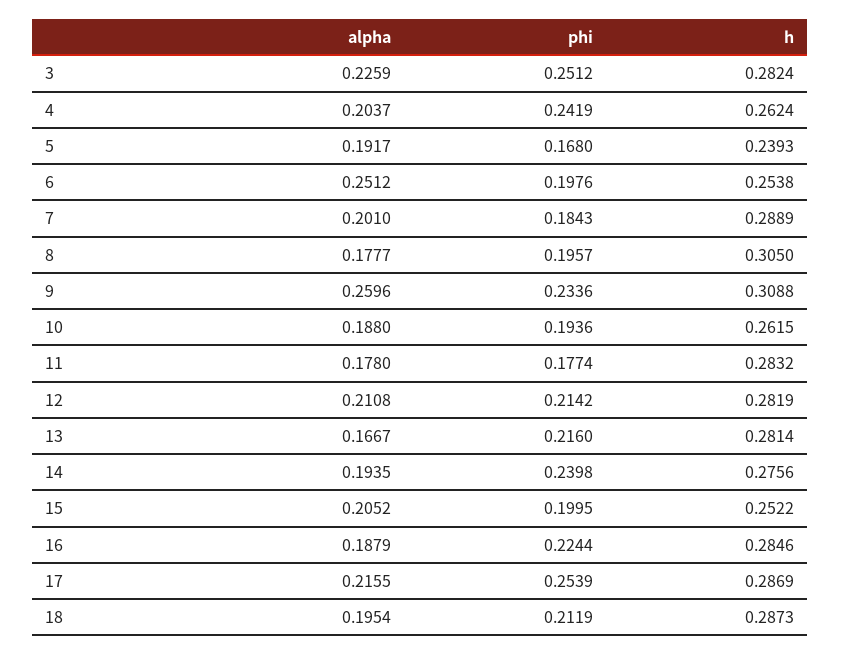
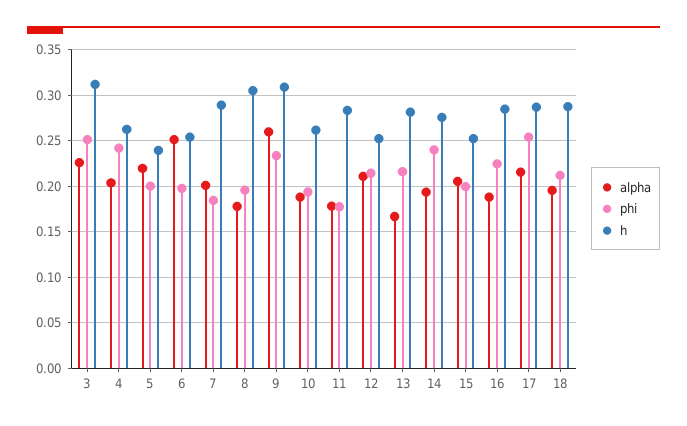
h, 3: 0.2824 -> 0.31
alpha, 5: 0.1917 -> 0.22
phi, 5: 0.168 -> 0.2
h, 12: 0.2819 -> 0.25

